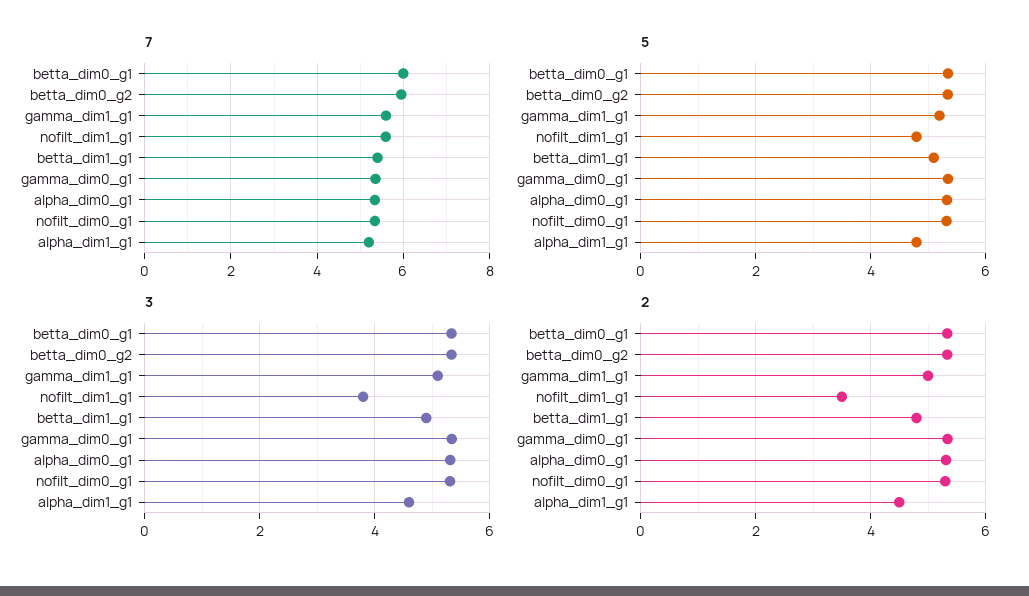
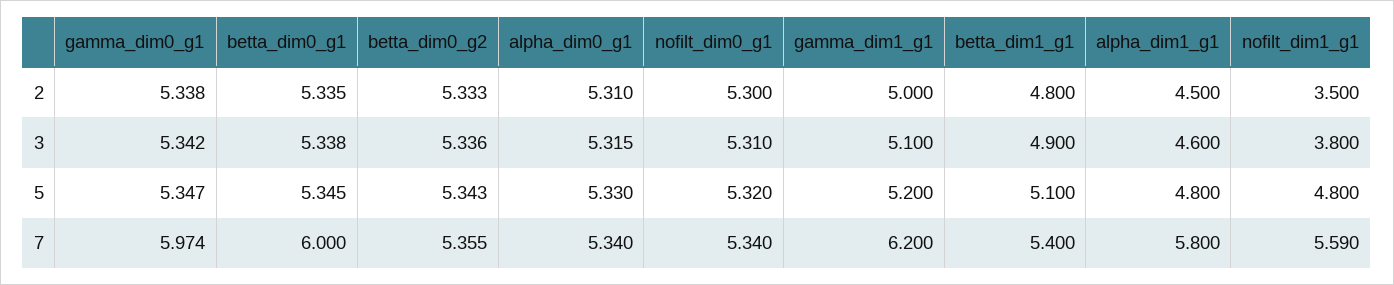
7, betta_dim0_g2: 6 -> 5.355
7, gamma_dim1_g1: 5.6 -> 6.2
7, gamma_dim0_g1: 5.4 -> 5.974
7, alpha_dim1_g1: 5.2 -> 5.8

